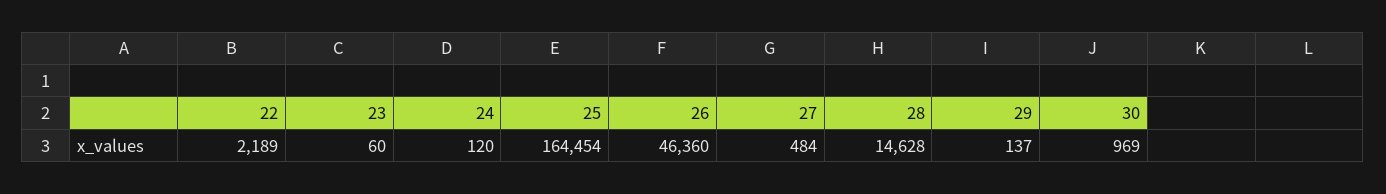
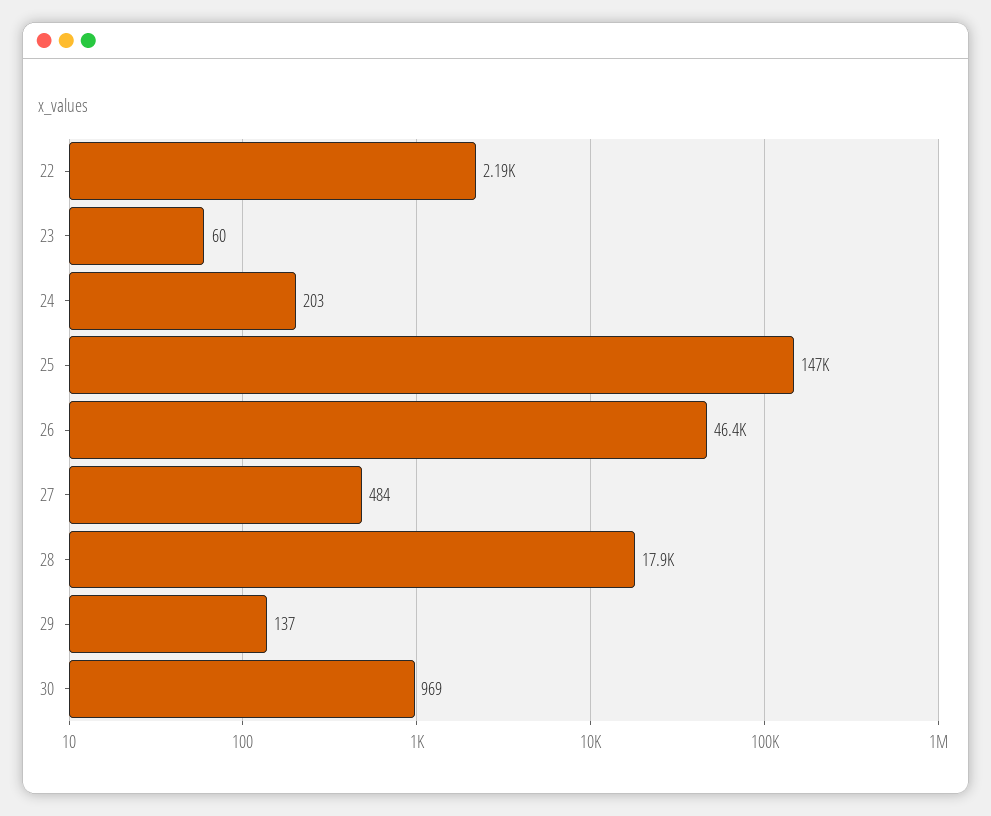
24: 120 -> 203
25: 164454 -> 147000
28: 14628 -> 17900

